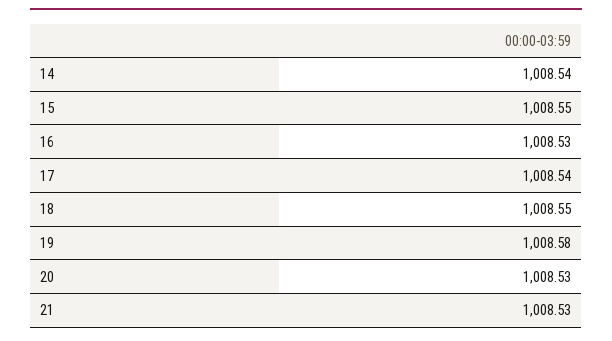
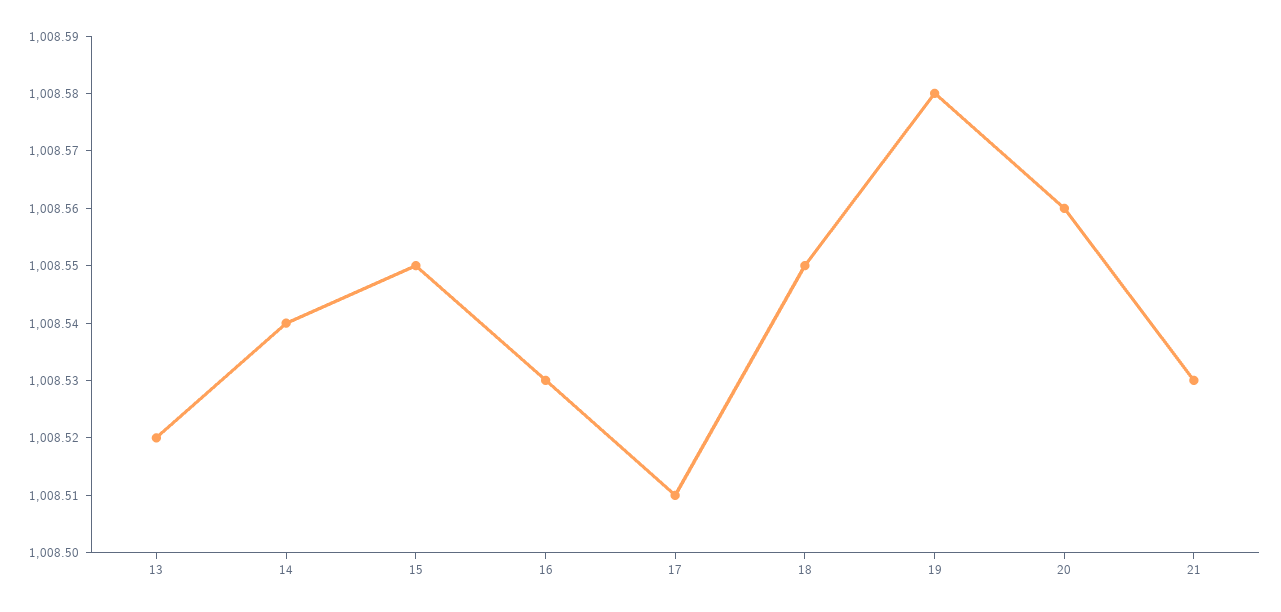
17: 1008.54 -> 1008.51
20: 1008.53 -> 1008.56
13: none -> 1008.52

